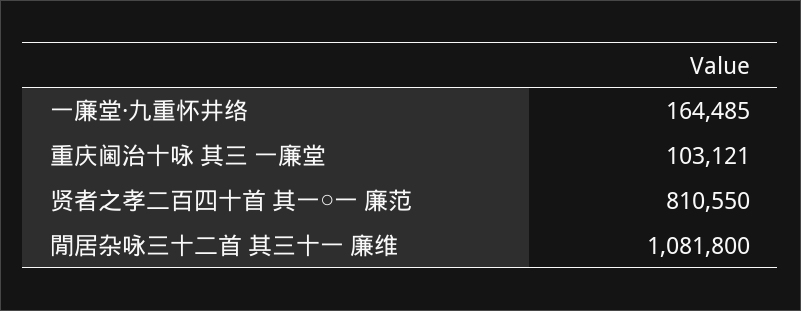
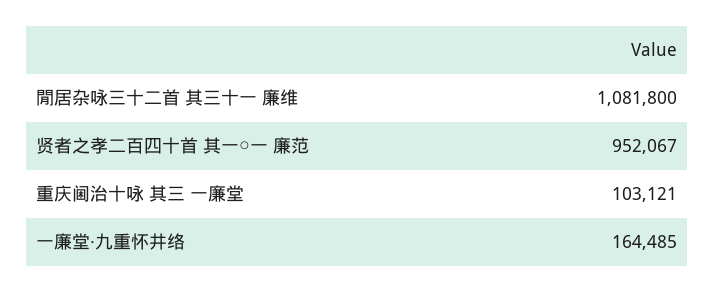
贤者之孝二百四十首 其一○一 廉范: 810550 -> 952067

